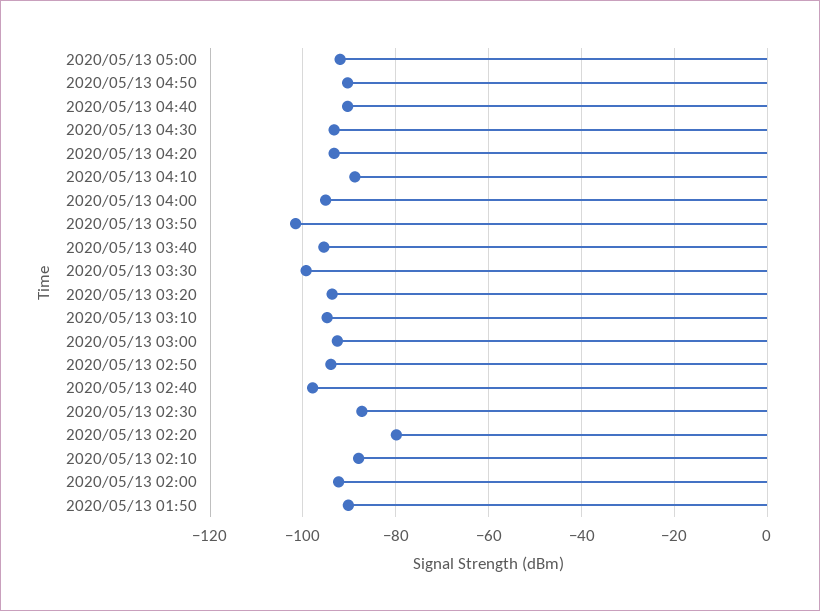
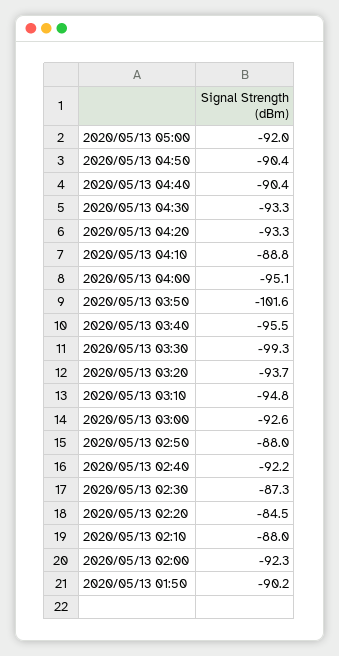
2020/05/13 02:50: -94 -> -88
2020/05/13 02:40: -98 -> -92.2
2020/05/13 02:20: -80 -> -84.5

